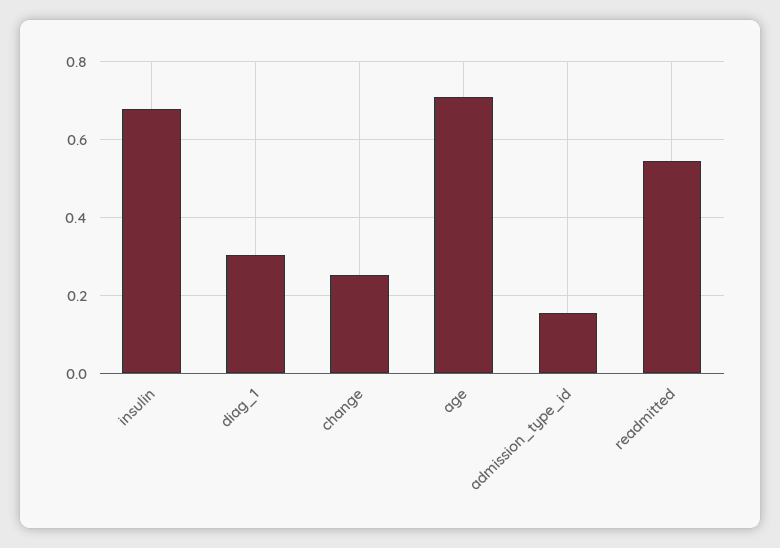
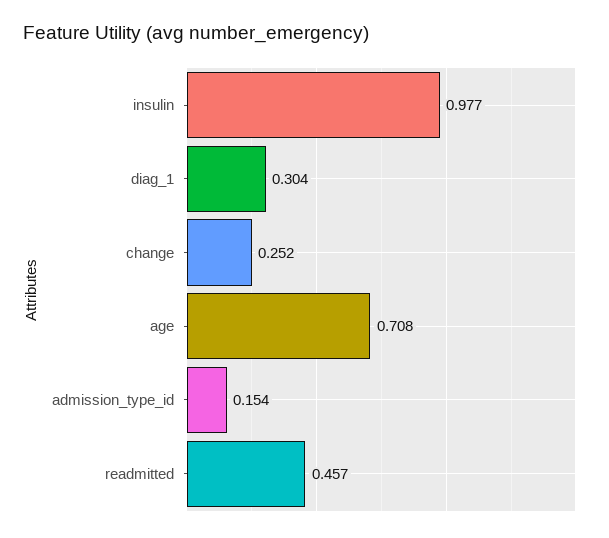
insulin: 0.68 -> 0.977
readmitted: 0.54 -> 0.457

